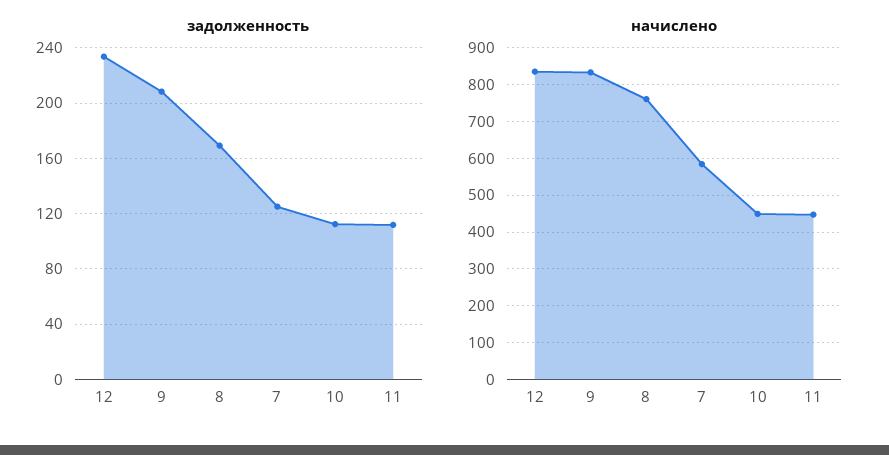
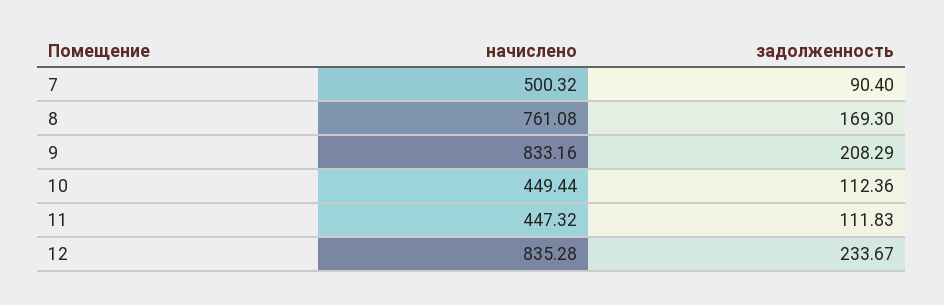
задолженность, 7: 125 -> 90.4
начислено, 7: 580 -> 500.32

